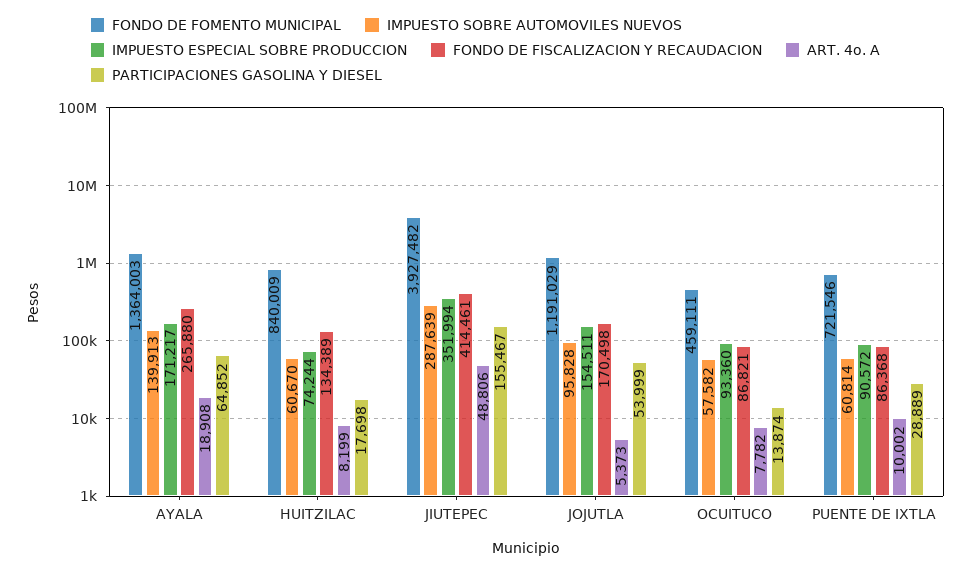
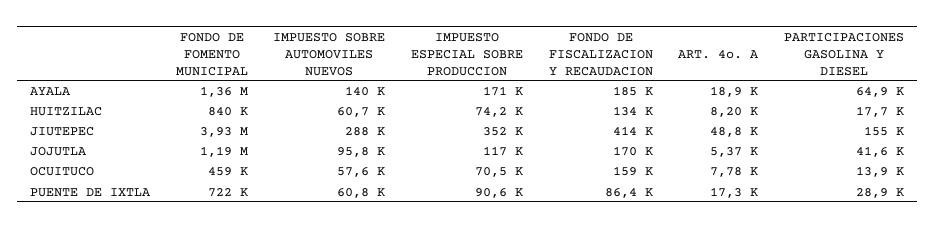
FONDO DE FISCALIZACION Y RECAUDACION, AYALA: 265880 -> 185000
IMPUESTO ESPECIAL SOBRE PRODUCCION, JOJUTLA: 154511 -> 117000
PARTICIPACIONES GASOLINA Y DIESEL, JOJUTLA: 53999 -> 41600
IMPUESTO ESPECIAL SOBRE PRODUCCION, OCUITUCO: 93360 -> 70500
FONDO DE FISCALIZACION Y RECAUDACION, OCUITUCO: 86821 -> 159000
ART. 4o. A, PUENTE DE IXTLA: 10002 -> 17300

